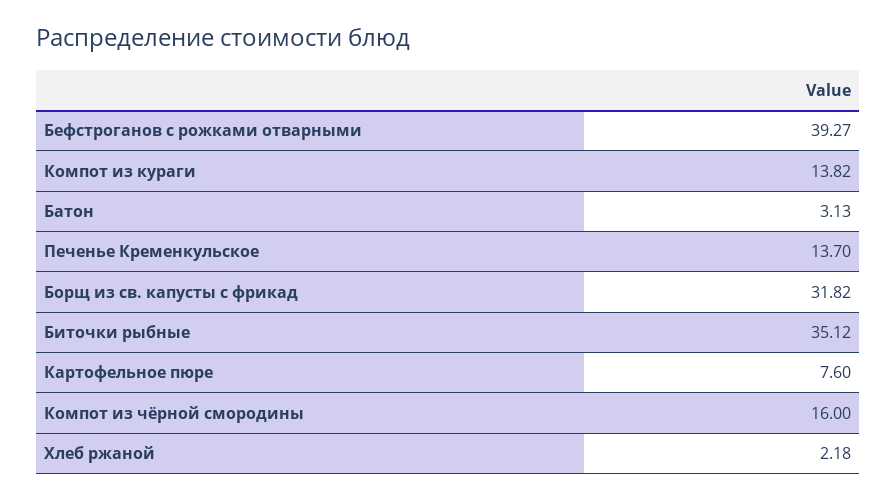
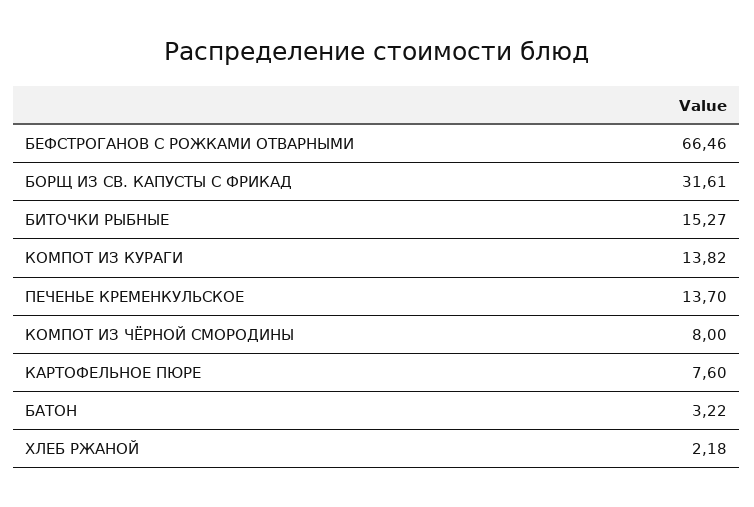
Бефстроганов с рожками отварными: 39.27 -> 66.46
Батон: 3.13 -> 3.22
Борщ из св. капусты с фрикад: 31.82 -> 31.61
Биточки рыбные: 35.12 -> 15.27
Компот из чёрной смородины: 16 -> 8

